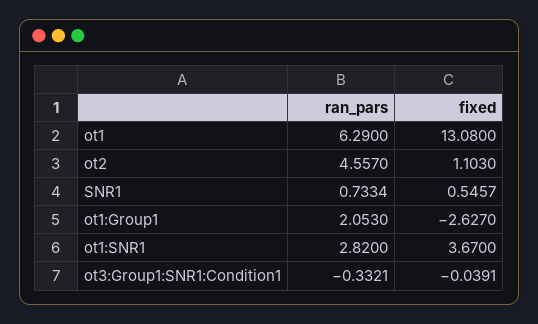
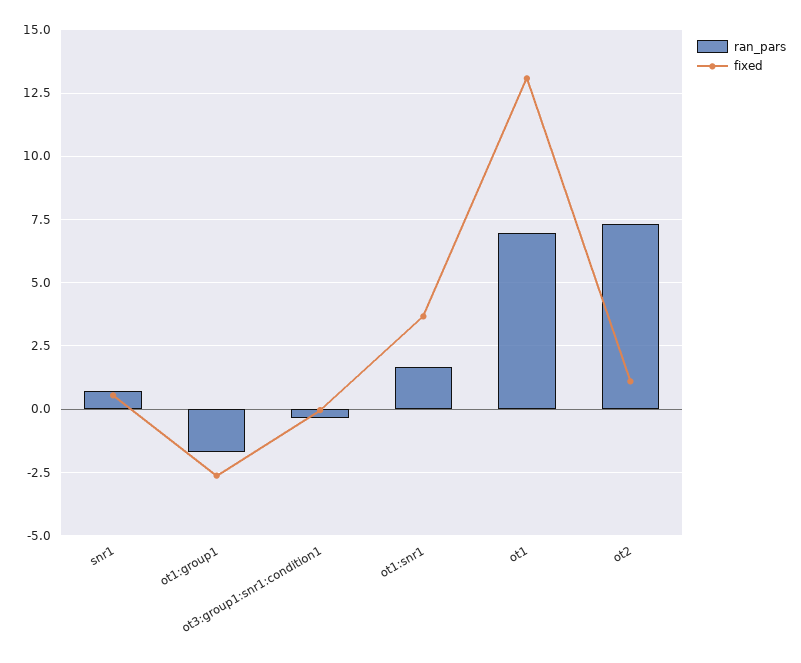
ran_pars, ot1: 6.29 -> 7
ran_pars, ot2: 4.557 -> 7.25
ran_pars, ot1:Group1: 2.053 -> -1.75
ran_pars, ot1:SNR1: 2.82 -> 1.75

